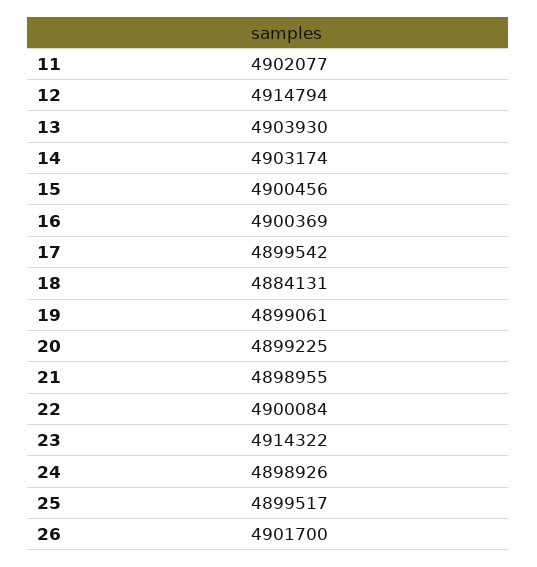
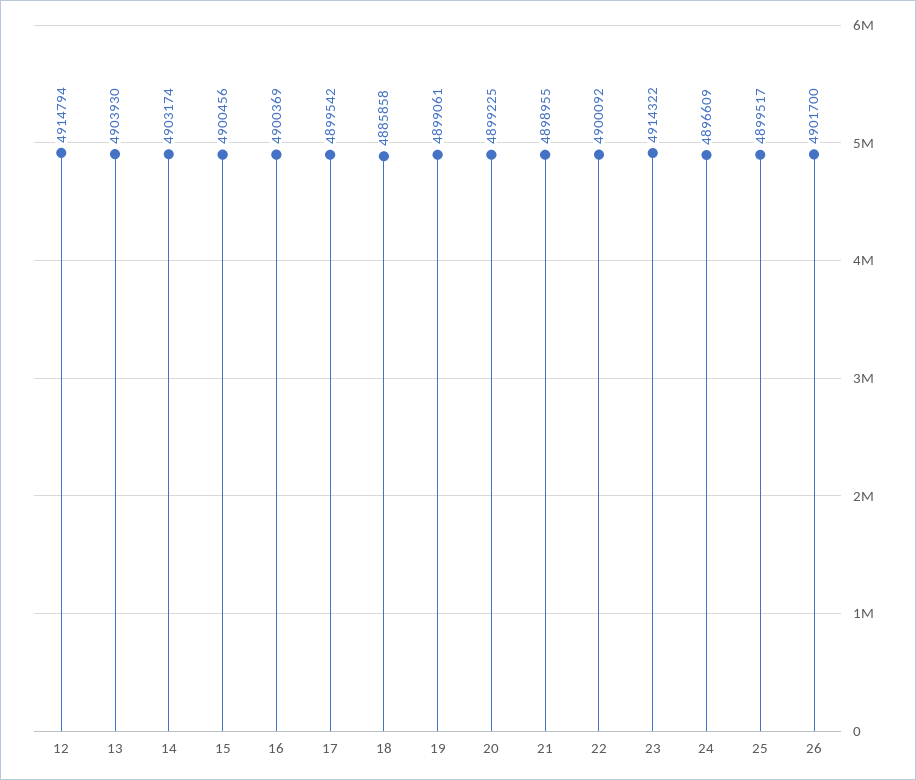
11: 4902077 -> none
18: 4884131 -> 4885858
22: 4900084 -> 4900092
24: 4898926 -> 4896609

